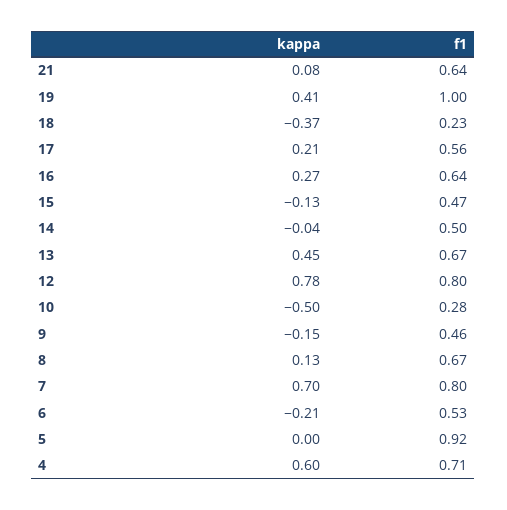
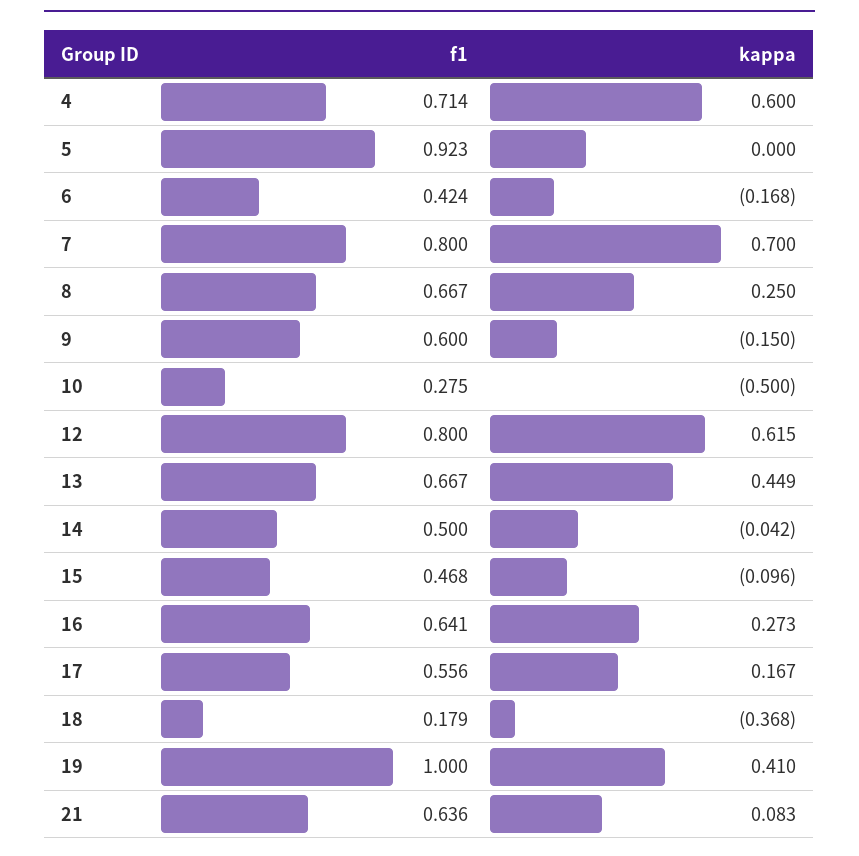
f1, 18: 0.23 -> 0.179
kappa, 17: 0.21 -> 0.167
kappa, 15: -0.13 -> -0.096
kappa, 12: 0.78 -> 0.615
f1, 9: 0.46 -> 0.6
kappa, 8: 0.13 -> 0.25
kappa, 6: -0.21 -> -0.168
f1, 6: 0.53 -> 0.424

